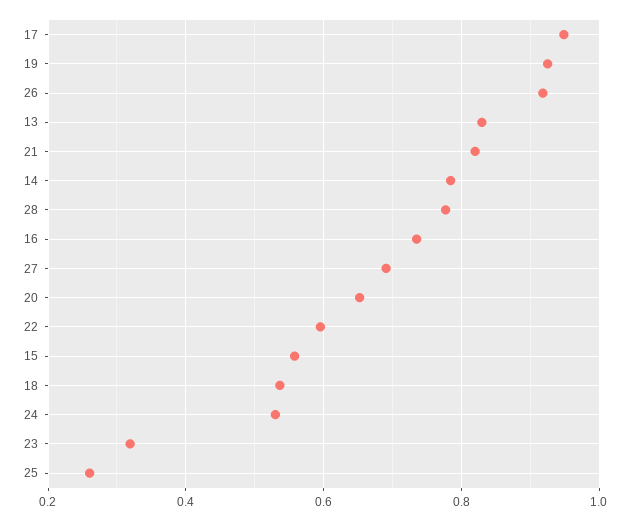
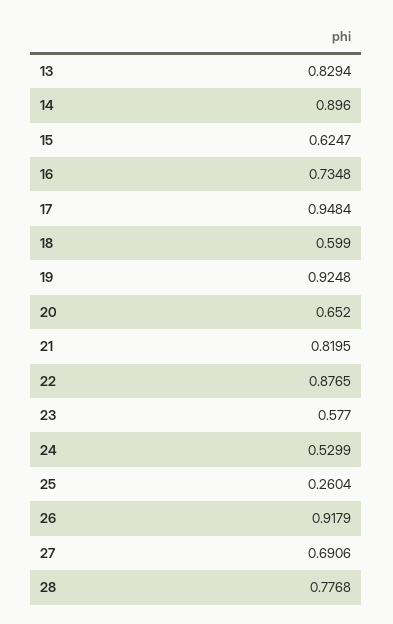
14: 0.78 -> 0.896
22: 0.6 -> 0.8765
15: 0.56 -> 0.6247
18: 0.54 -> 0.599
23: 0.32 -> 0.577

